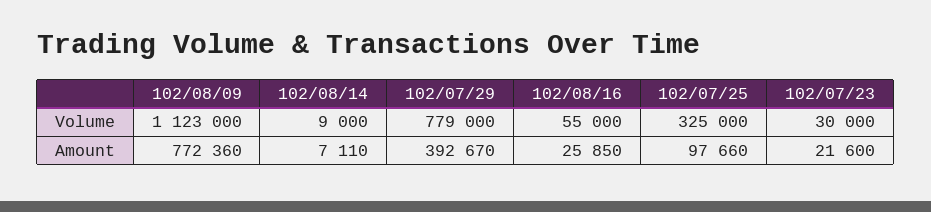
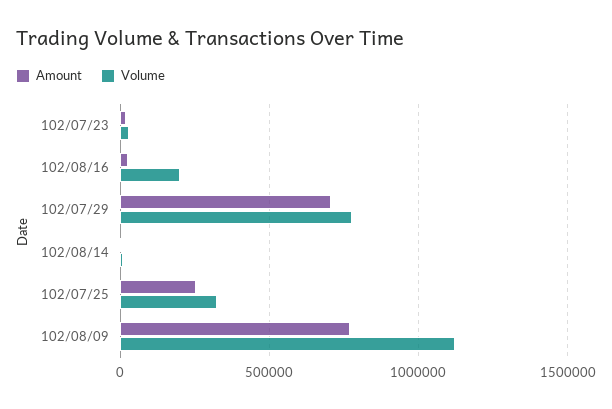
Volume, 102/08/16: 55000 -> 200000
Amount, 102/07/29: 392670 -> 700000
Amount, 102/07/25: 97660 -> 250000

